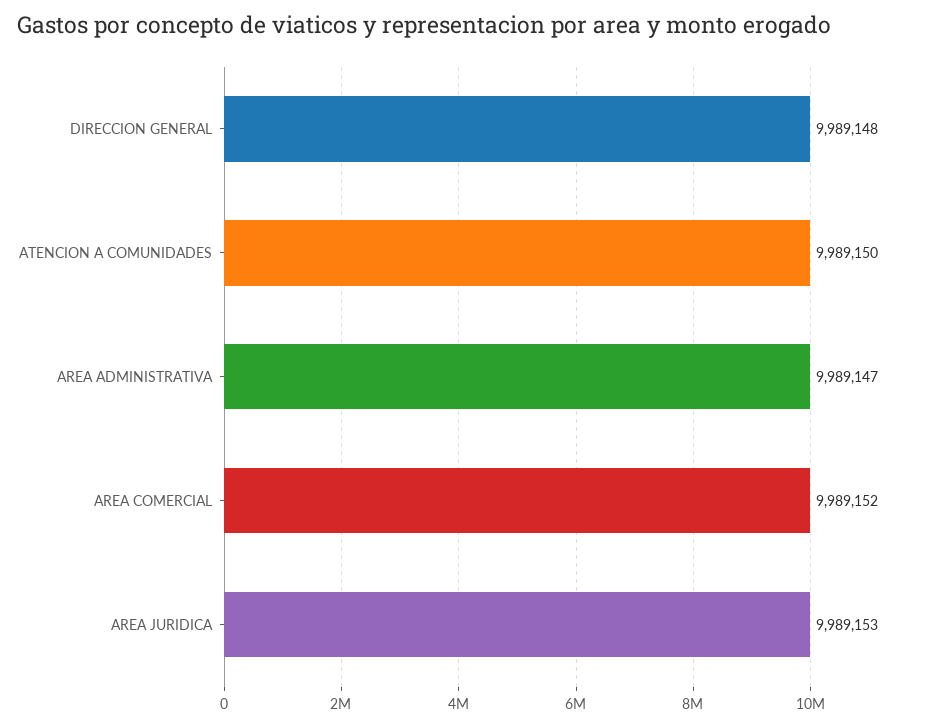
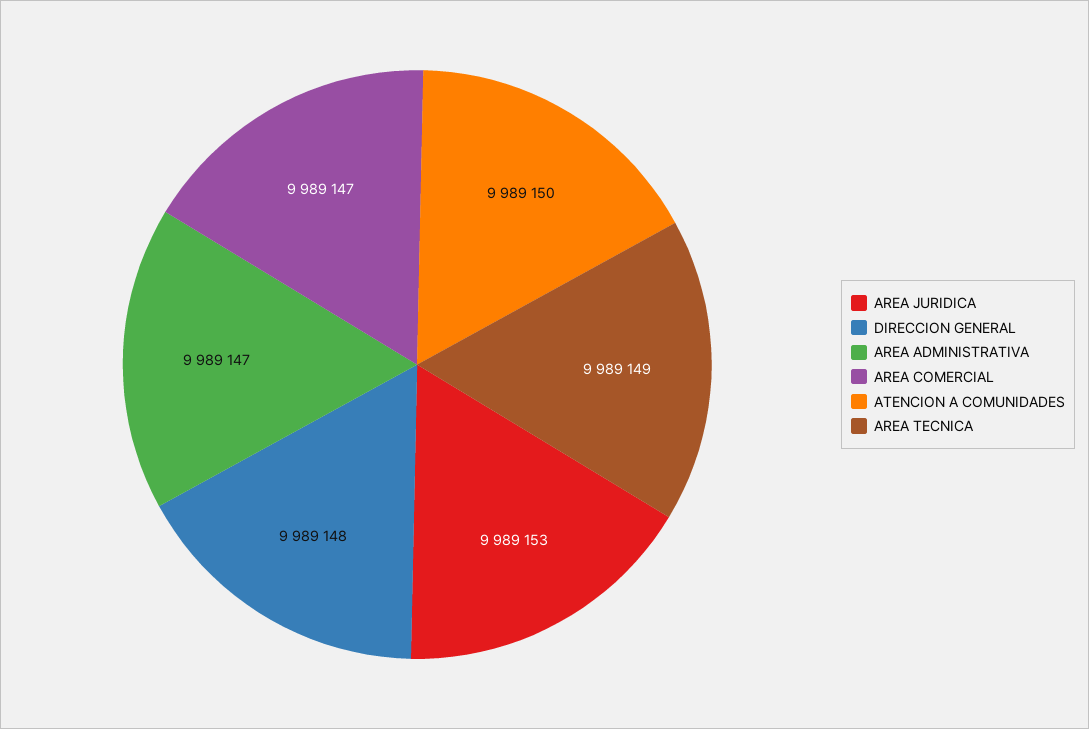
AREA COMERCIAL: 9989152 -> 9989147
AREA TECNICA: none -> 9989149

